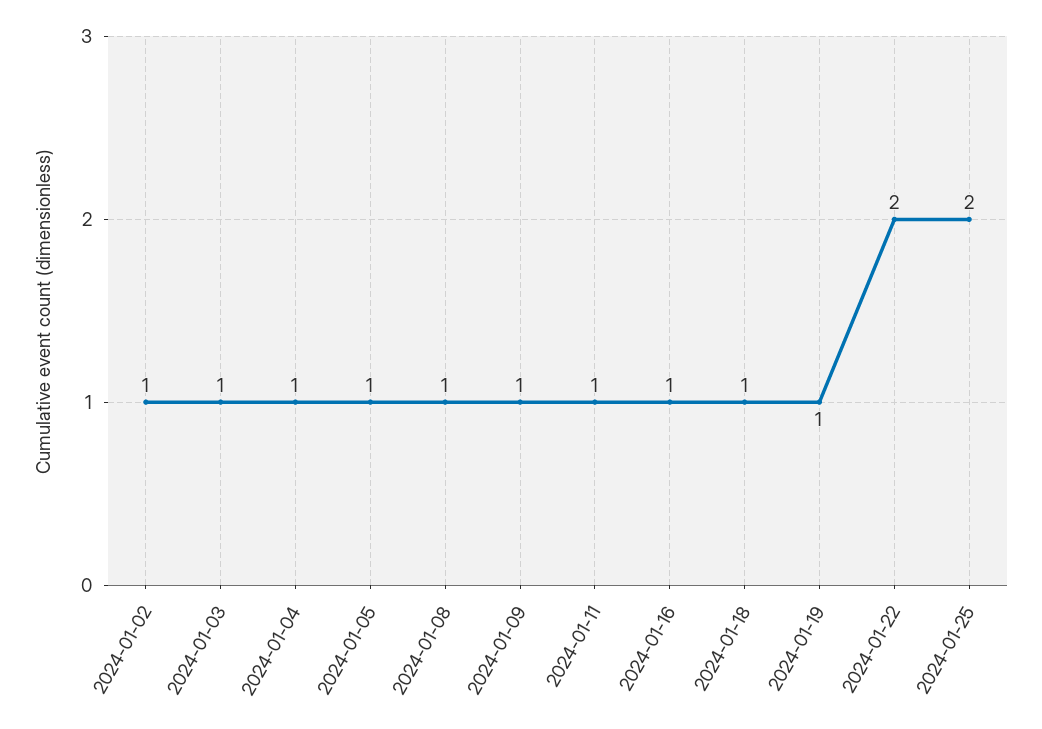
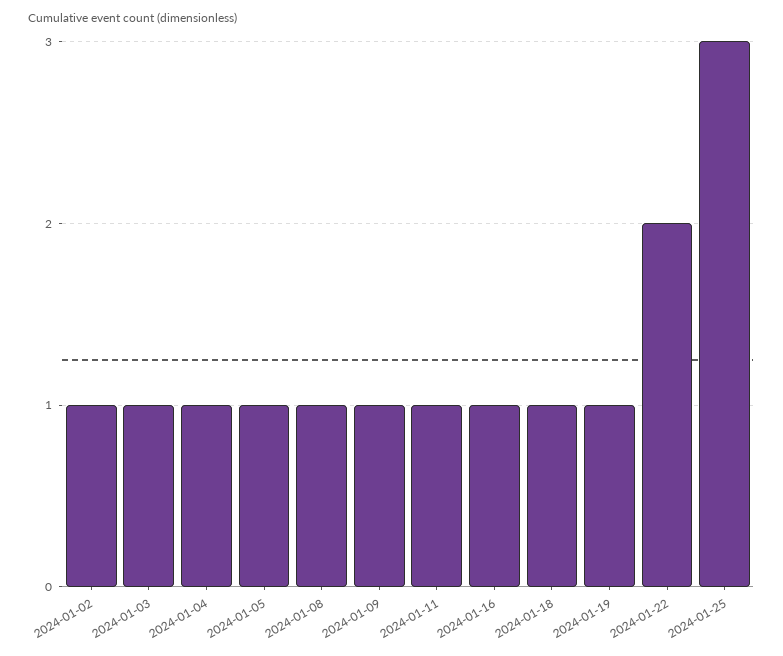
2024-01-25: 2 -> 3

